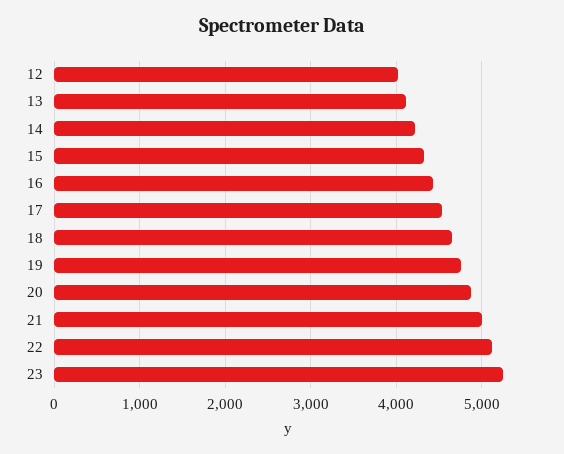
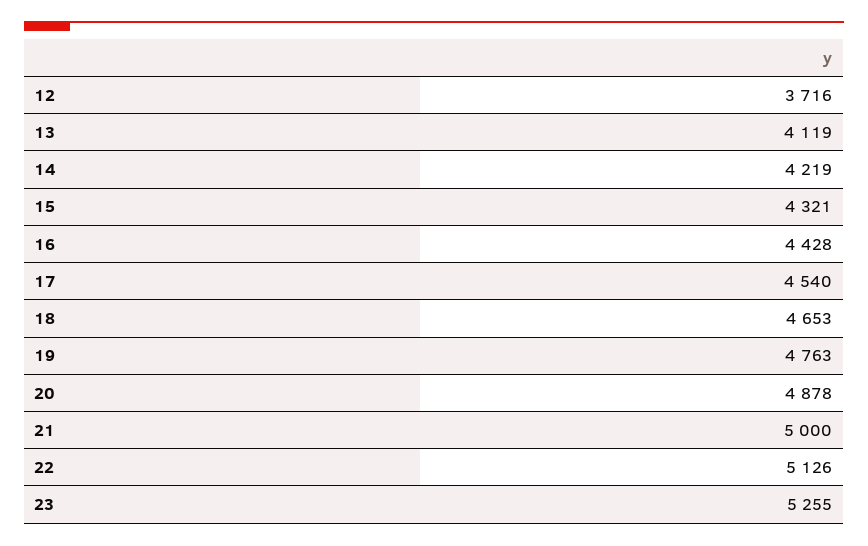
12: 4000 -> 3716

